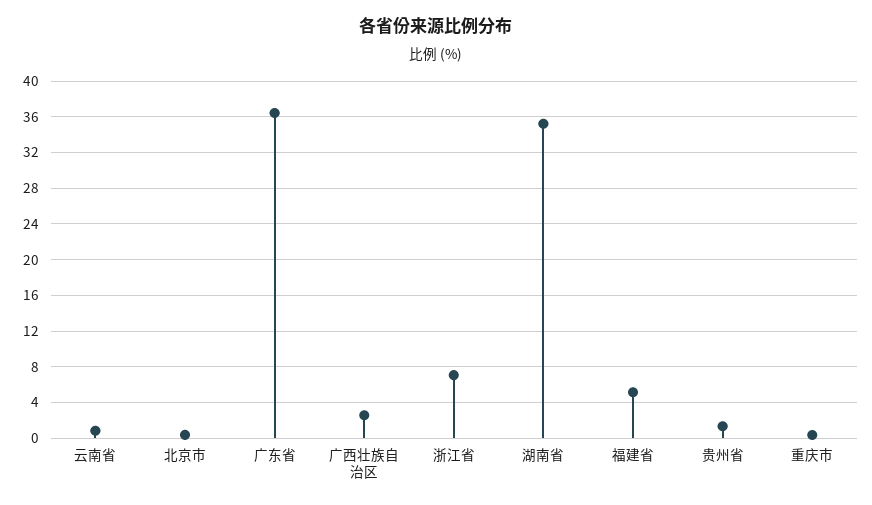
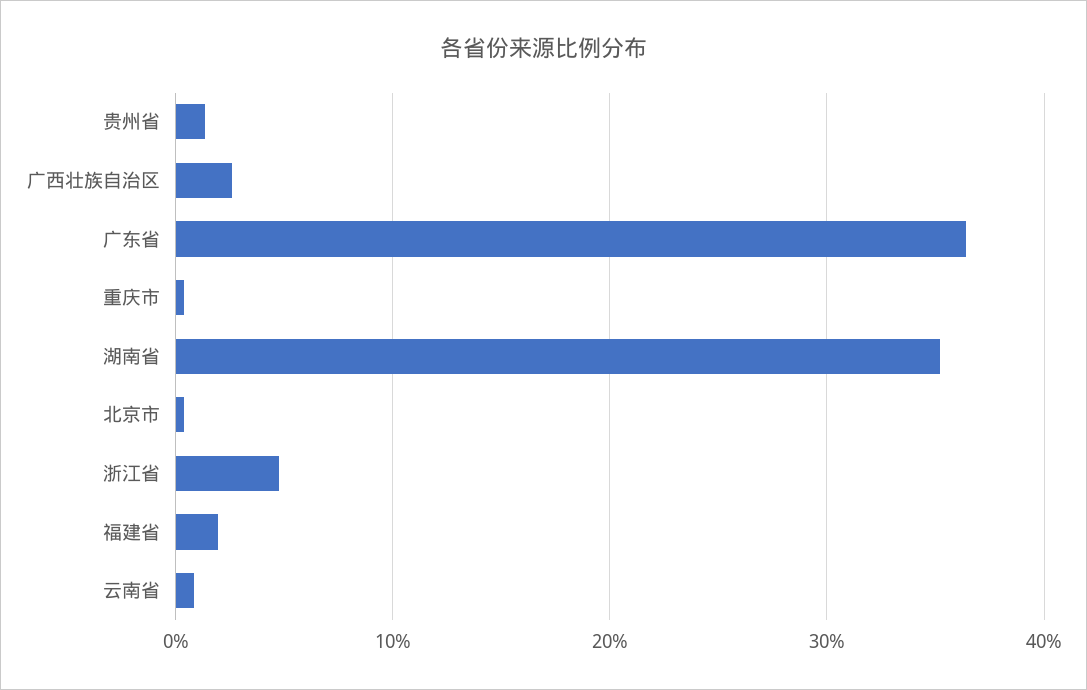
浙江省: 7 -> 5
福建省: 5 -> 2

